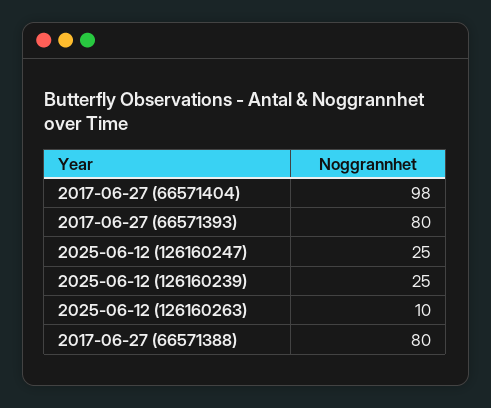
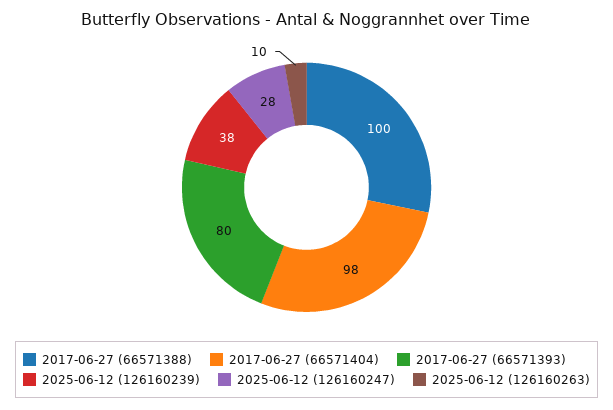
2025-06-12 (126160247): 25 -> 28
2025-06-12 (126160239): 25 -> 38
2017-06-27 (66571388): 80 -> 100

